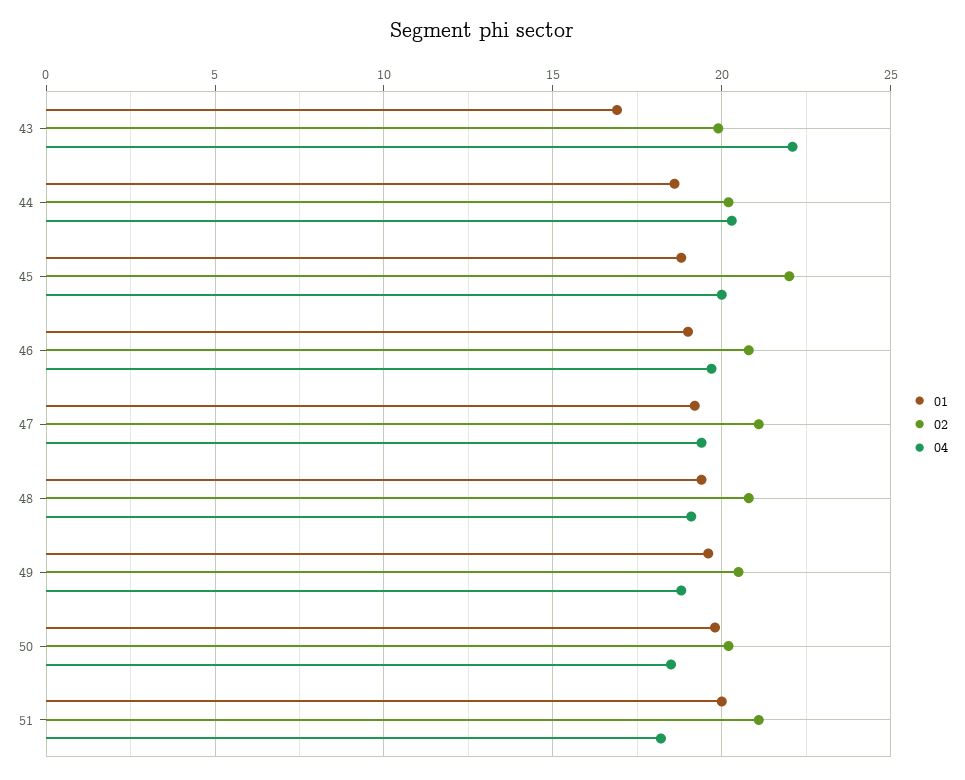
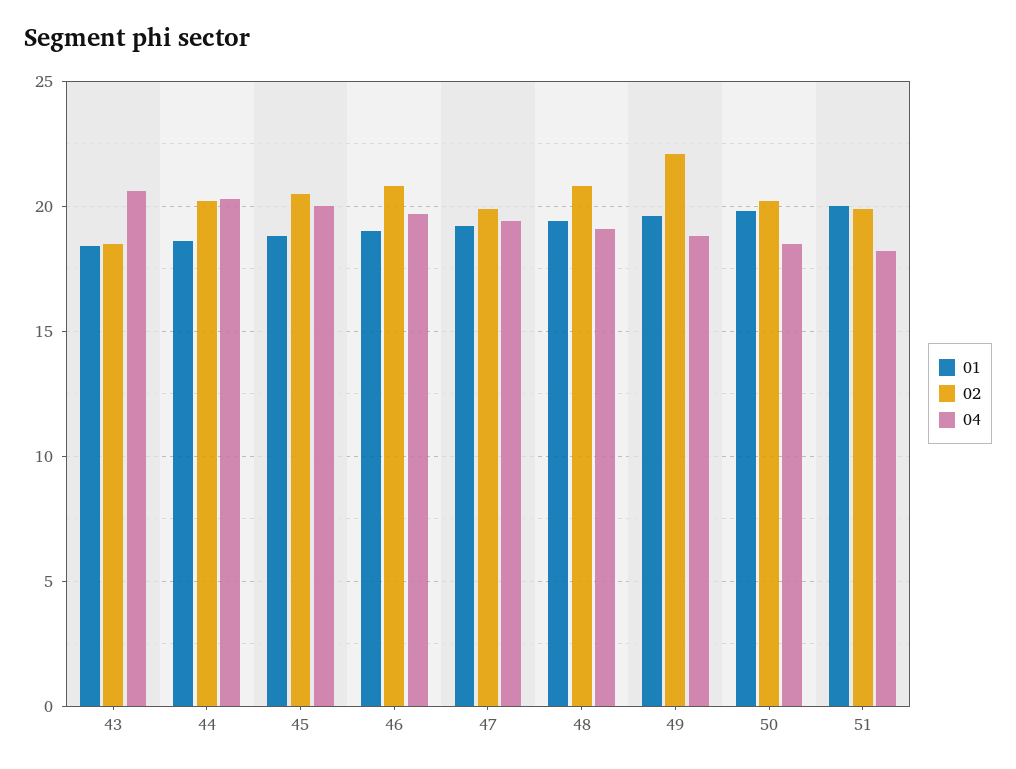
01, 43: 17 -> 18.5
02, 43: 20 -> 18.5
04, 43: 22 -> 20.5
02, 45: 22 -> 20.5
02, 47: 21 -> 20
02, 49: 20.5 -> 22
02, 51: 21 -> 20

